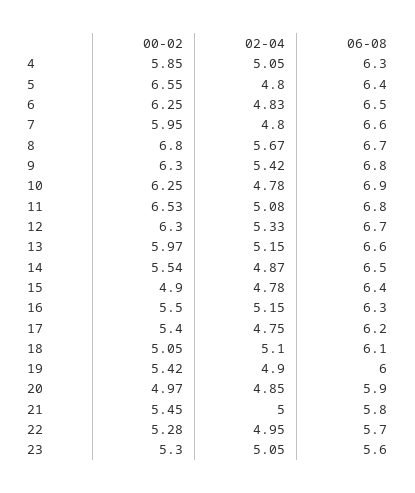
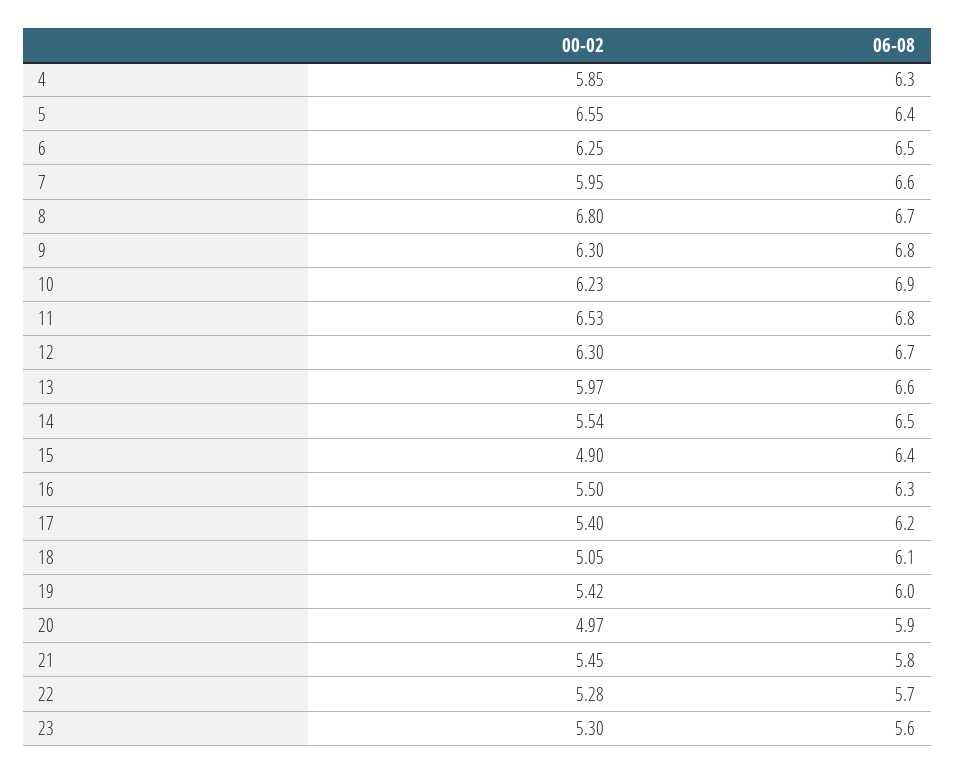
02-04, 4: 5.05 -> none
02-04, 5: 4.8 -> none
02-04, 6: 4.83 -> none
02-04, 7: 4.8 -> none
02-04, 8: 5.67 -> none
02-04, 9: 5.42 -> none
00-02, 10: 6.25 -> 6.23
02-04, 10: 4.78 -> none
02-04, 11: 5.08 -> none
02-04, 12: 5.33 -> none
02-04, 13: 5.15 -> none
02-04, 14: 4.87 -> none
02-04, 15: 4.78 -> none
02-04, 16: 5.15 -> none
02-04, 17: 4.75 -> none
02-04, 18: 5.1 -> none
02-04, 19: 4.9 -> none
02-04, 20: 4.85 -> none
02-04, 21: 5 -> none
02-04, 22: 4.95 -> none
02-04, 23: 5.05 -> none

